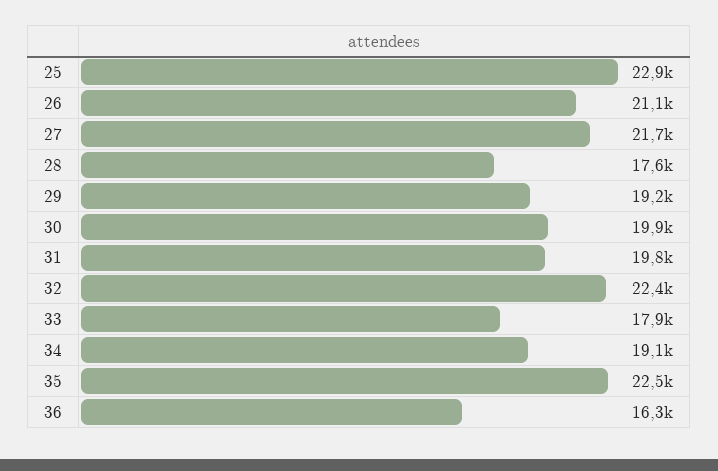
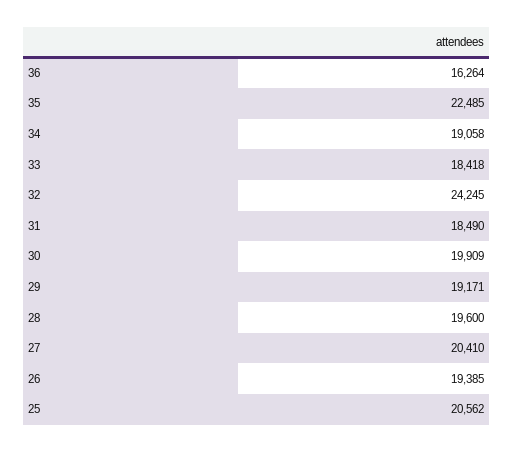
25: 22900 -> 20562
26: 21100 -> 19385
27: 21700 -> 20410
28: 17600 -> 19600
31: 19800 -> 18490
32: 22400 -> 24245
33: 17900 -> 18418

